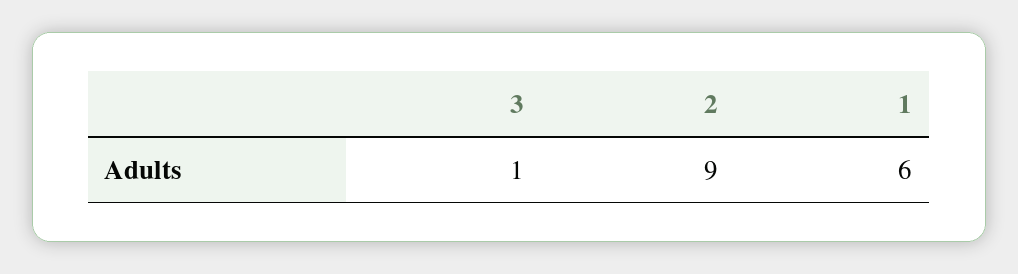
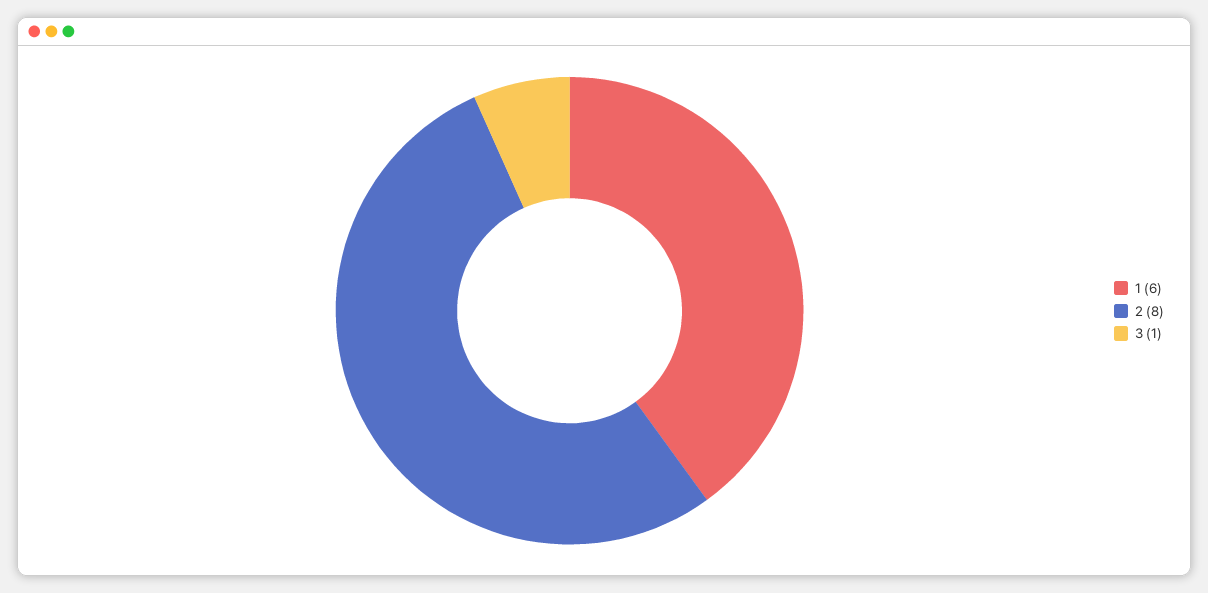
2: 9 -> 8

